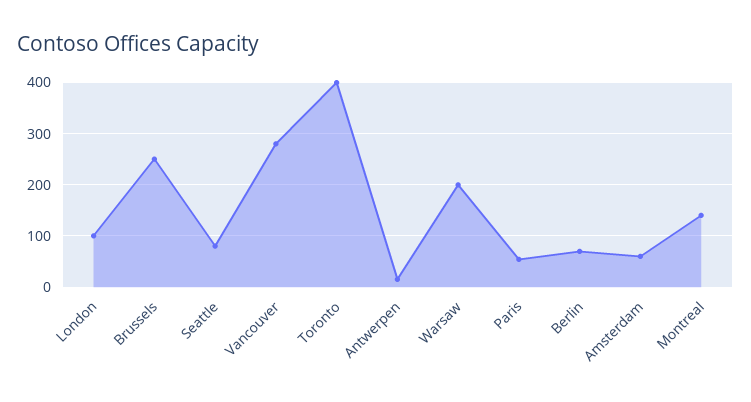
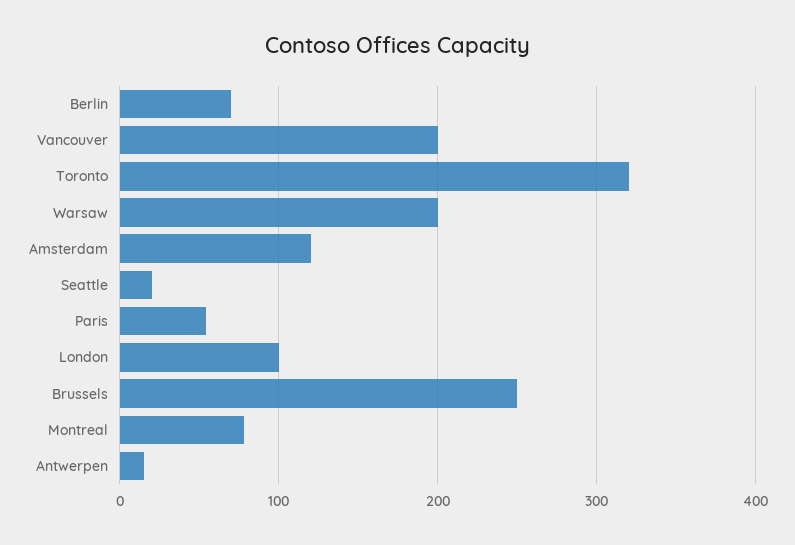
Seattle: 80 -> 20
Vancouver: 280 -> 200
Toronto: 400 -> 320
Amsterdam: 60 -> 120
Montreal: 140 -> 80

